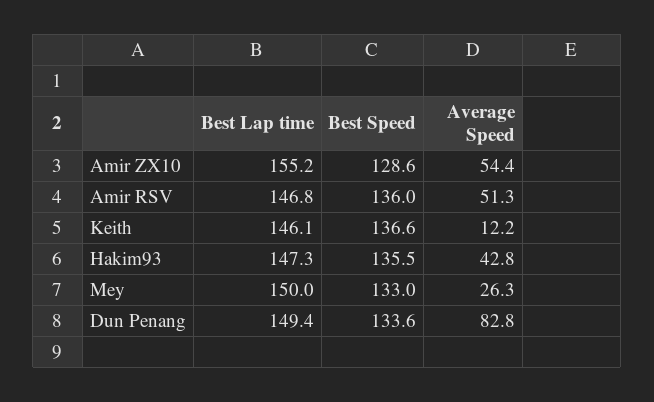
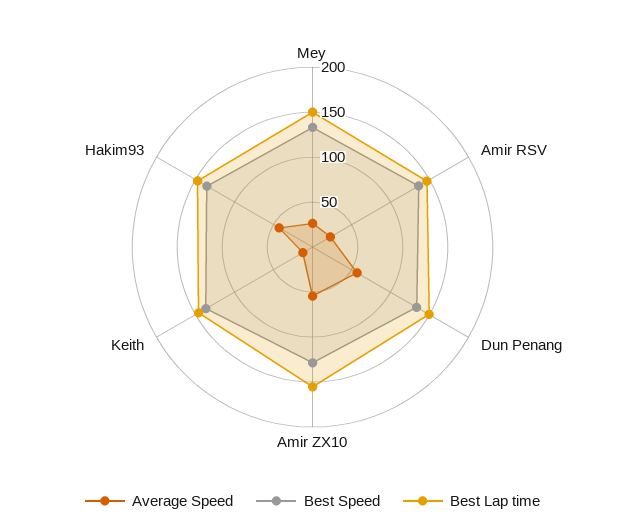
Average Speed, Amir RSV: 51.3 -> 20
Average Speed, Dun Penang: 82.8 -> 60

